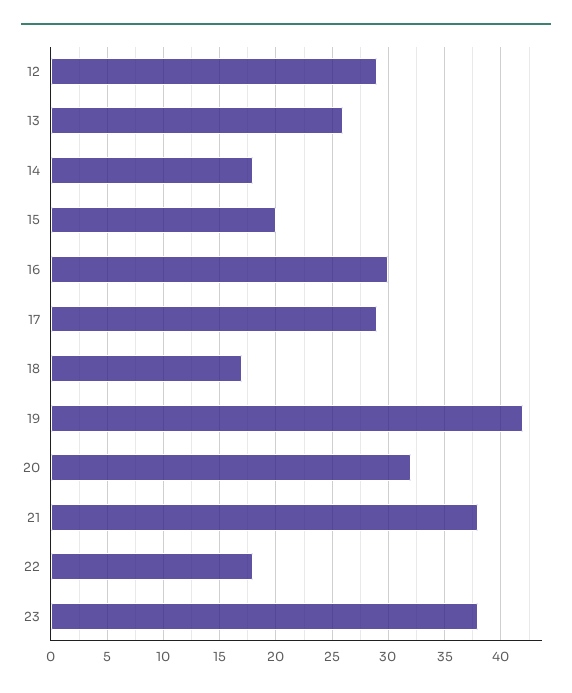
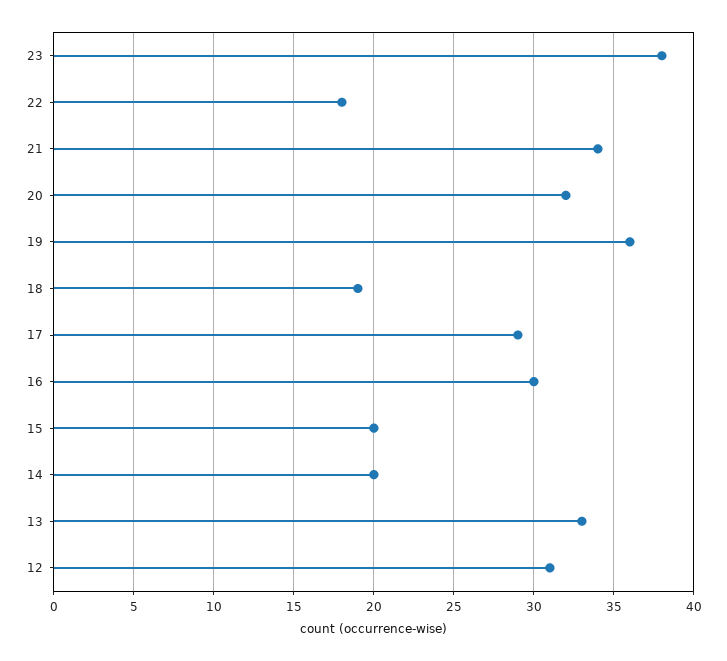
12: 29 -> 31
13: 26 -> 33
14: 18 -> 20
18: 17 -> 19
19: 42 -> 36
21: 38 -> 34

